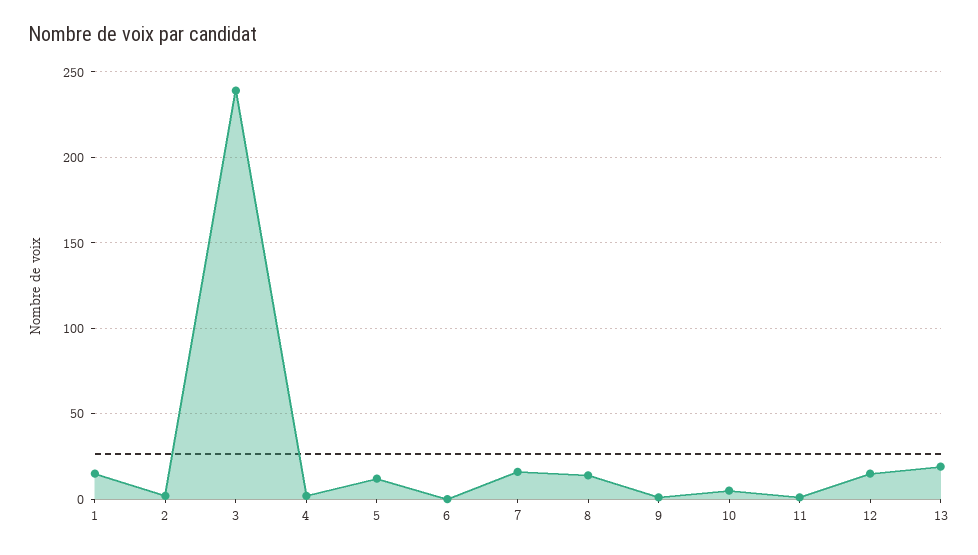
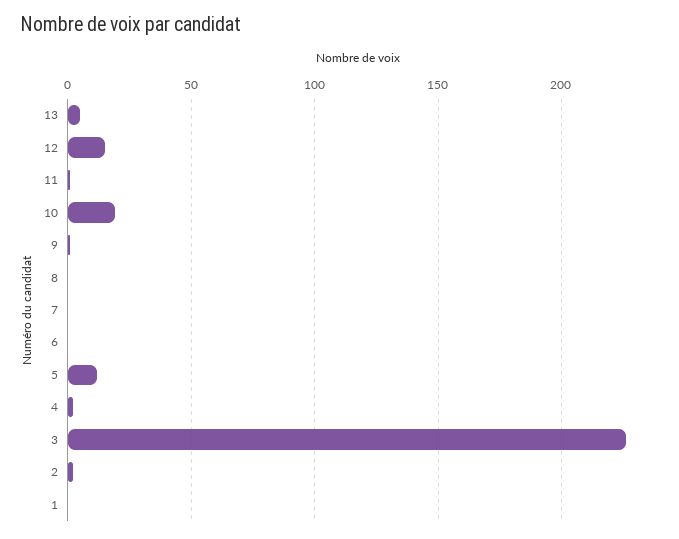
1: 15 -> 0
3: 240 -> 225
7: 15 -> 0
8: 15 -> 0
10: 5 -> 20
13: 20 -> 5

